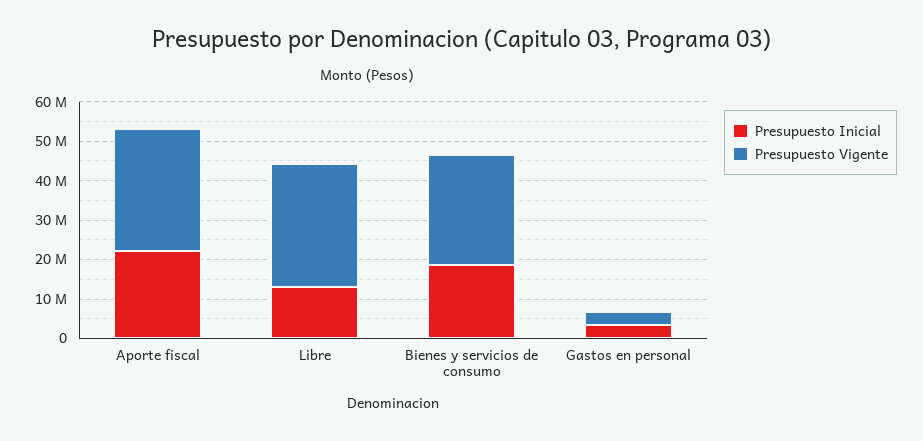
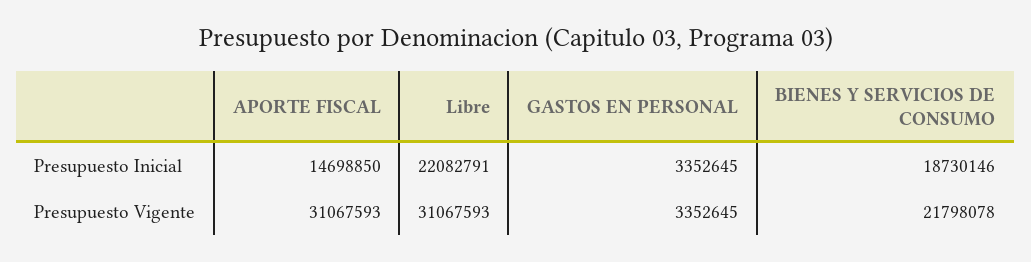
Presupuesto Inicial, Aporte fiscal: 22500000 -> 14698850
Presupuesto Inicial, Libre: 12500000 -> 22082791
Presupuesto Vigente, Bienes y servicios de consumo: 27500000 -> 21798078

